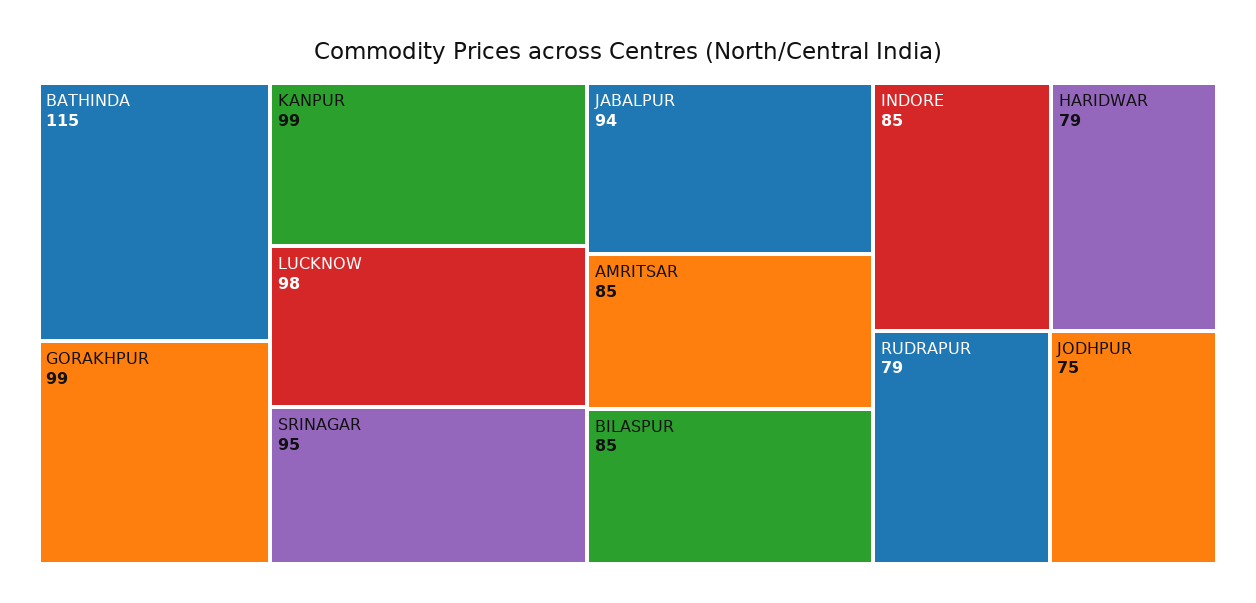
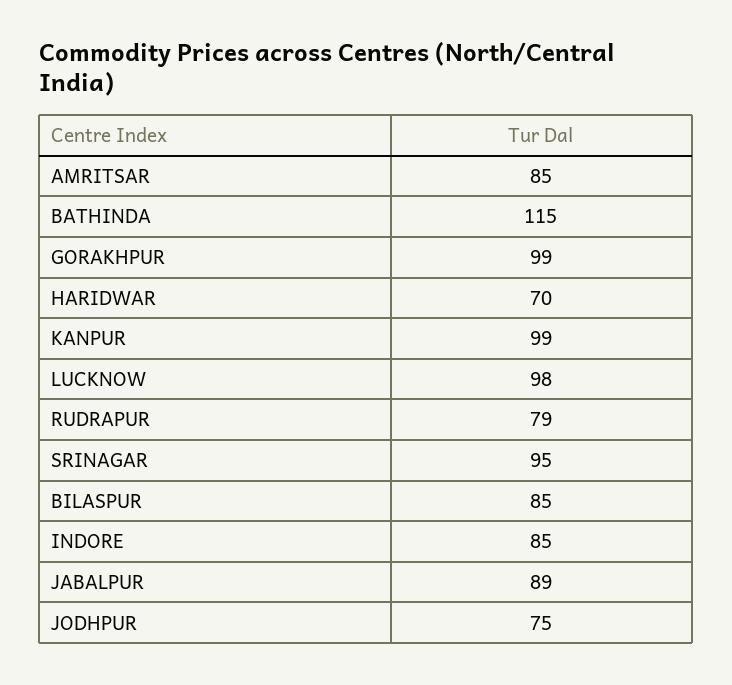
JABALPUR: 94 -> 89
HARIDWAR: 79 -> 70

